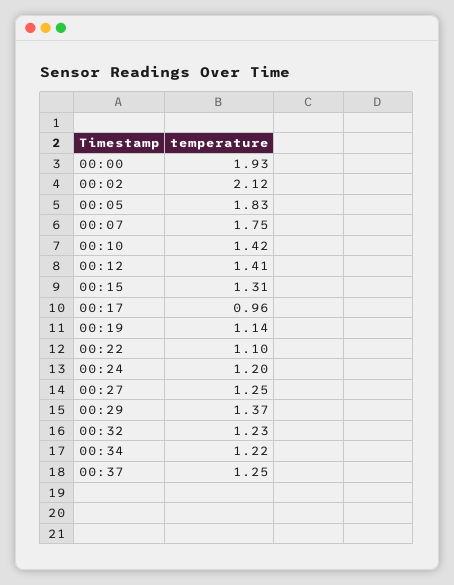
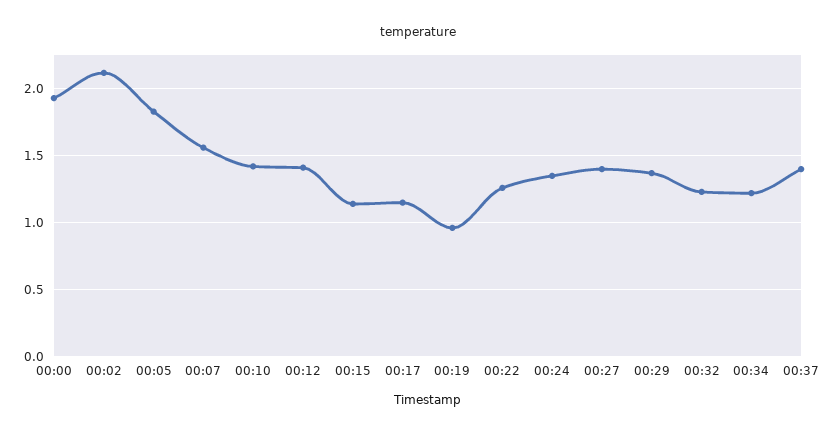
00:07: 1.75 -> 1.55
00:15: 1.31 -> 1.15
00:17: 0.96 -> 1.15
00:19: 1.14 -> 0.95
00:22: 1.1 -> 1.25
00:24: 1.2 -> 1.35
00:27: 1.25 -> 1.4
00:37: 1.25 -> 1.4

